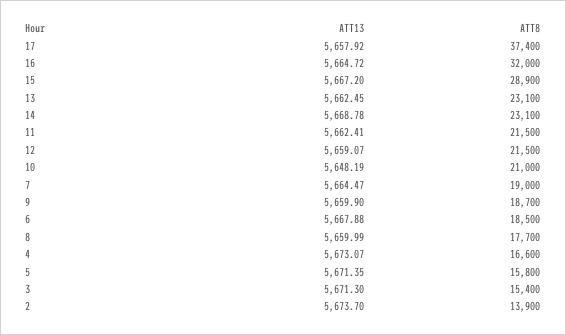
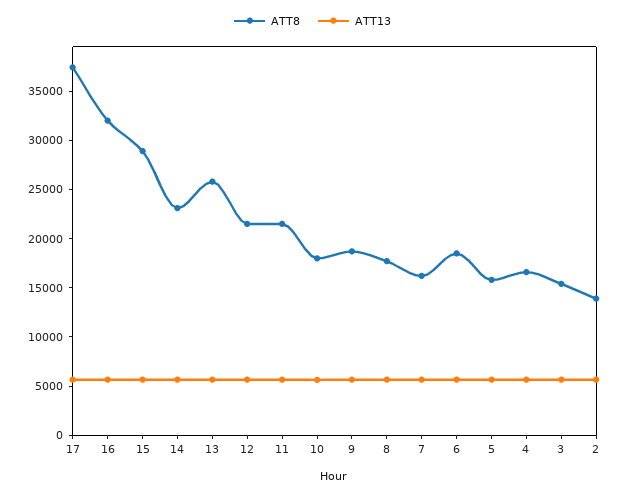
ATT8, 13: 23100 -> 26000
ATT8, 10: 21000 -> 18000
ATT8, 7: 19000 -> 16000

